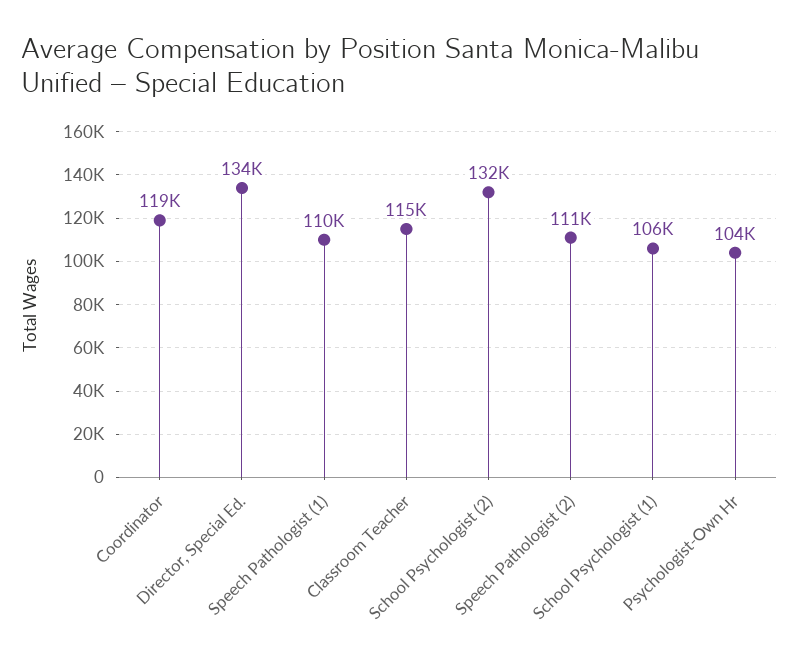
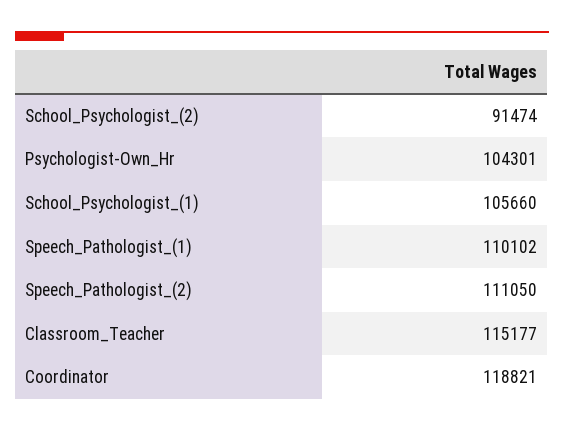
Director, Special Ed.: 134000 -> none
School Psychologist (2): 132000 -> 91474

